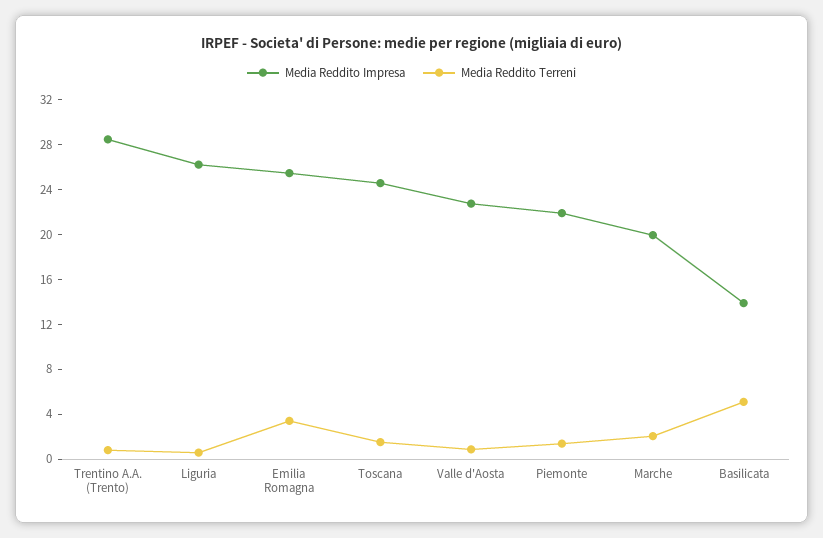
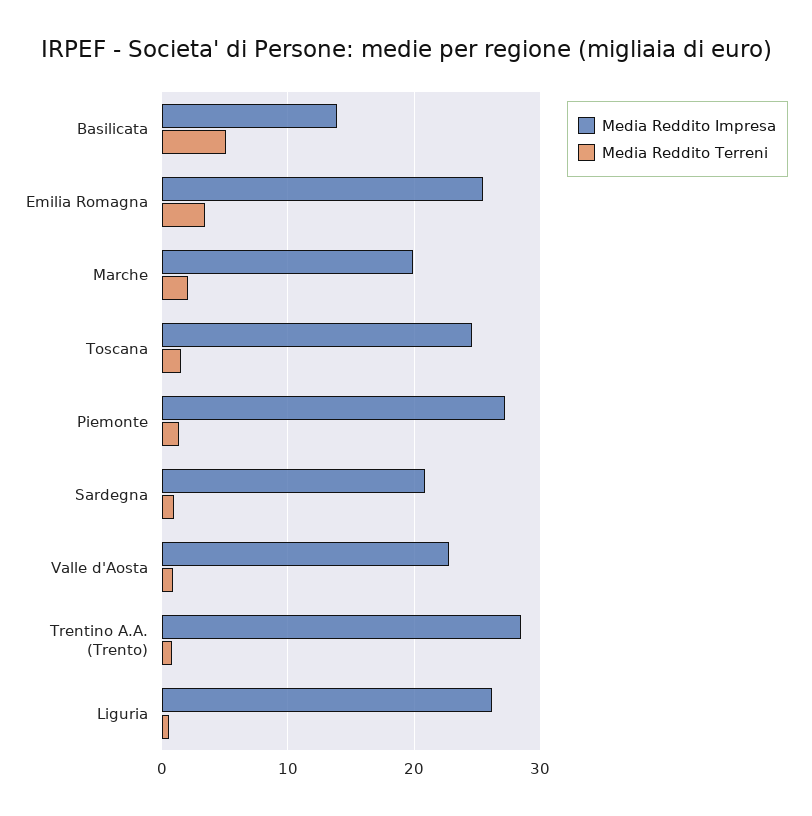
Media Reddito Impresa, Piemonte: 22 -> 27
Media Reddito Impresa, Sardegna: none -> 21
Media Reddito Terreni, Sardegna: none -> 1

